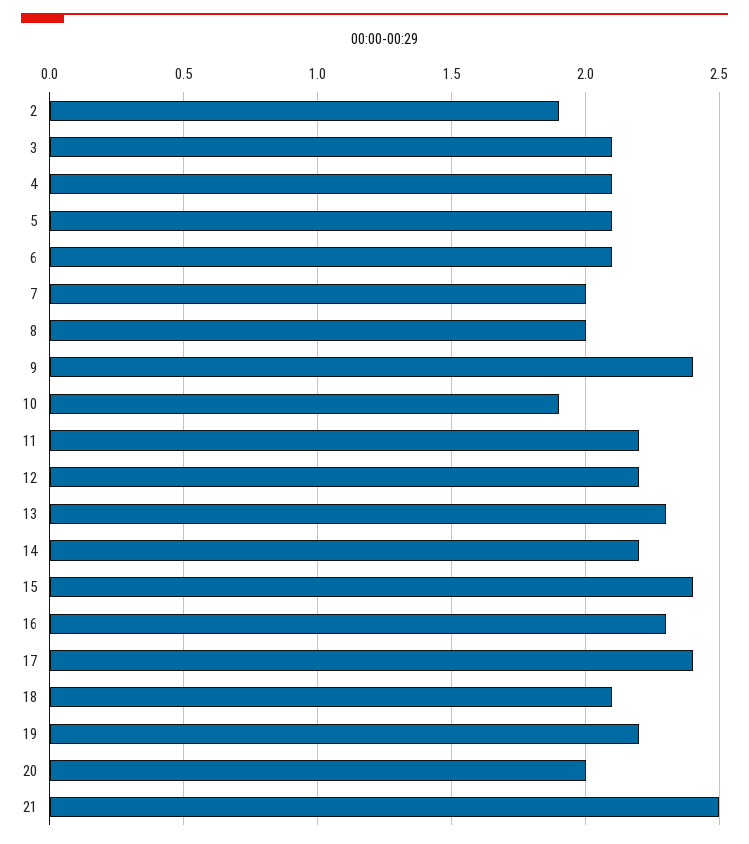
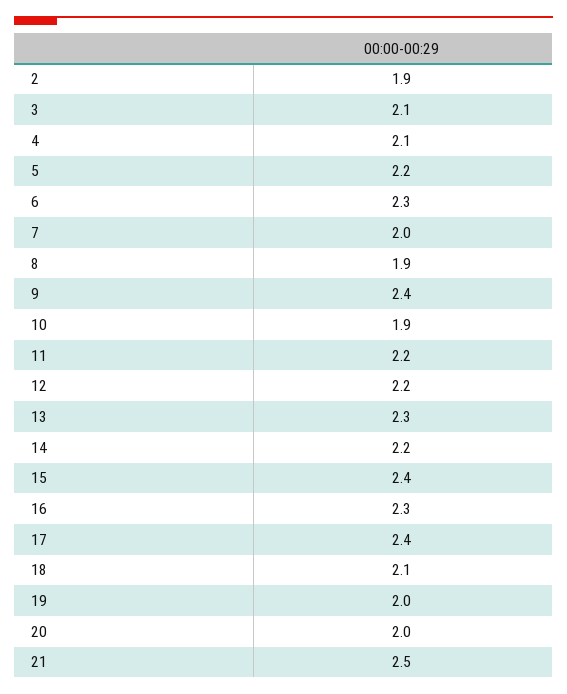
5: 2.1 -> 2.2
6: 2.1 -> 2.3
8: 2 -> 1.9
19: 2.2 -> 2

